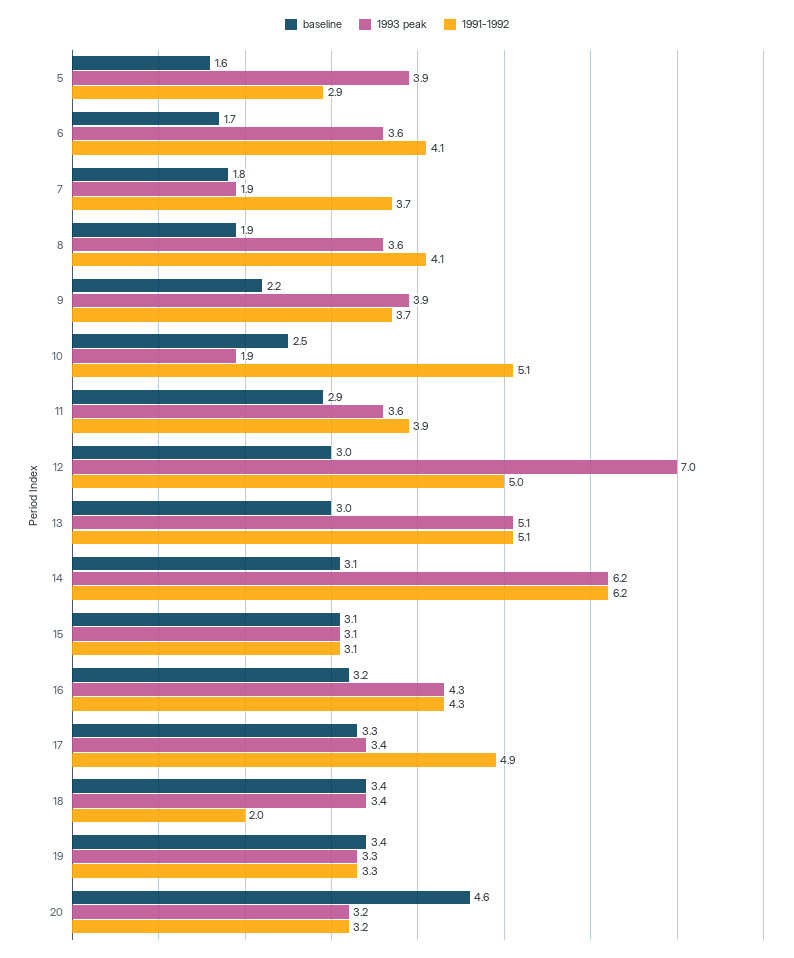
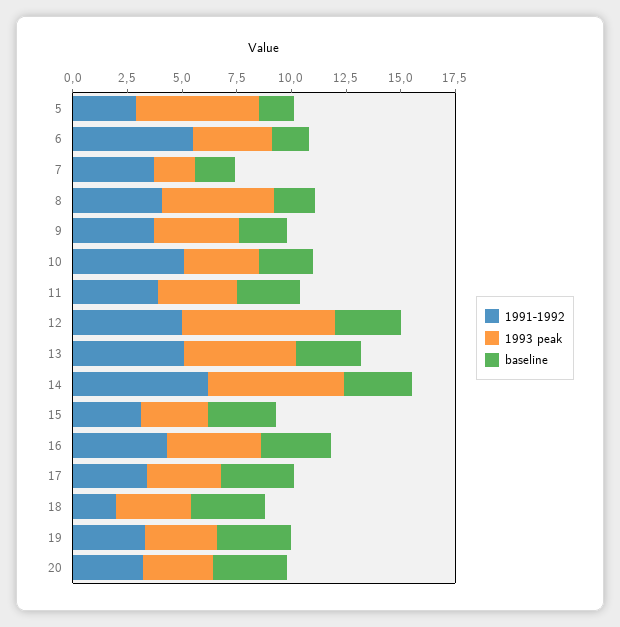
1993 peak, 5: 3.9 -> 5.5
1991-1992, 6: 4.1 -> 5.5
1993 peak, 8: 3.6 -> 5
1993 peak, 10: 1.9 -> 3.5
1991-1992, 17: 4.9 -> 3.5
baseline, 20: 4.6 -> 3.5

